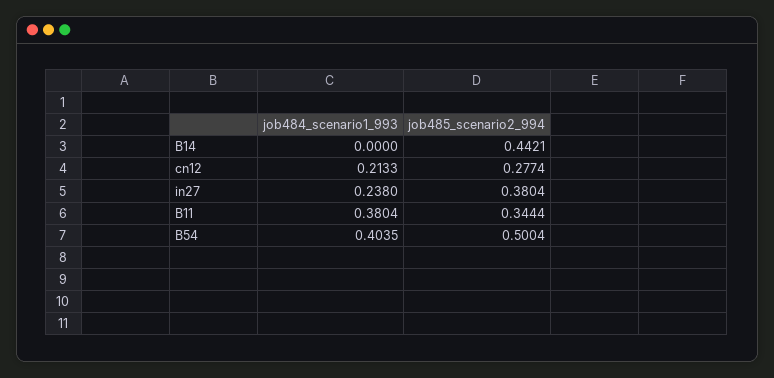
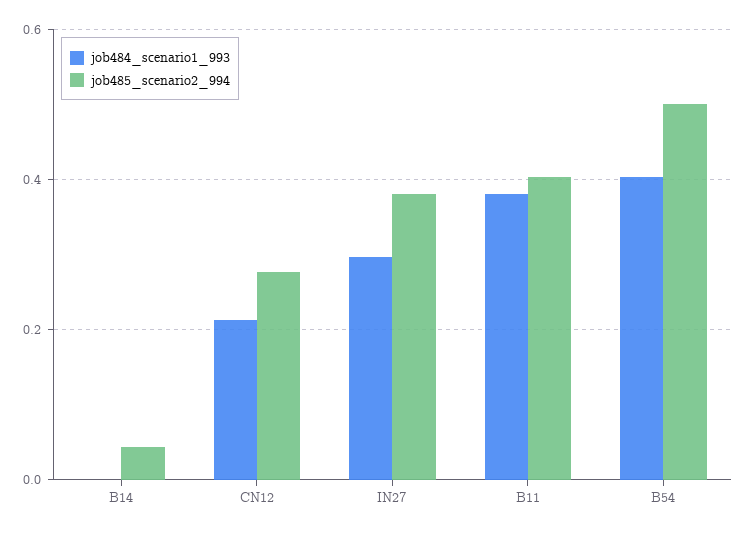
job485_scenario2_994, B14: 0.4421 -> 0.04
job484_scenario1_993, in27: 0.238 -> 0.3
job485_scenario2_994, B11: 0.3444 -> 0.4

